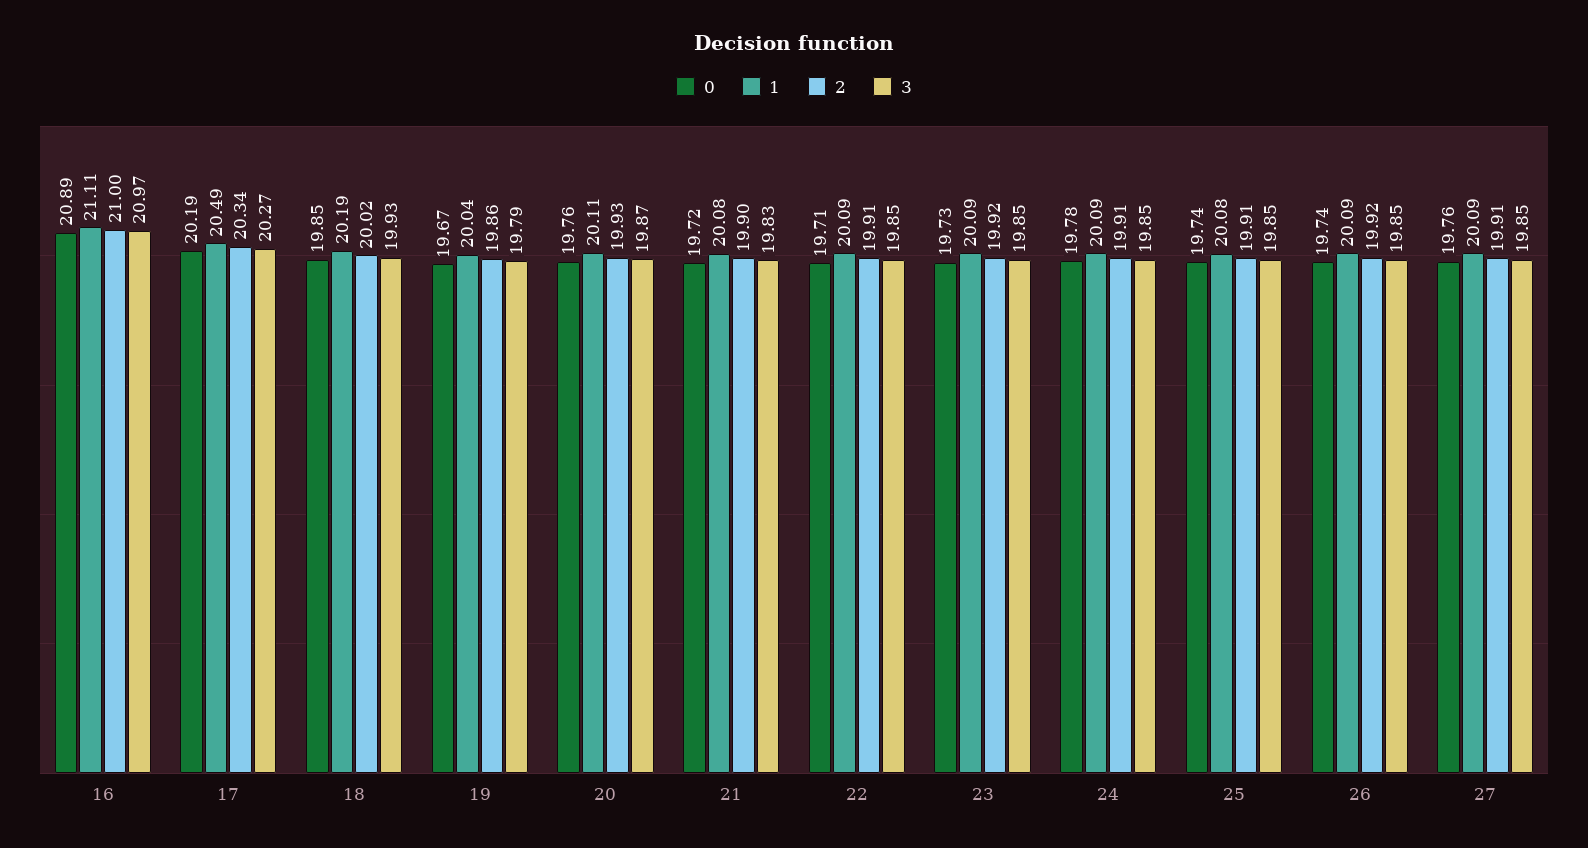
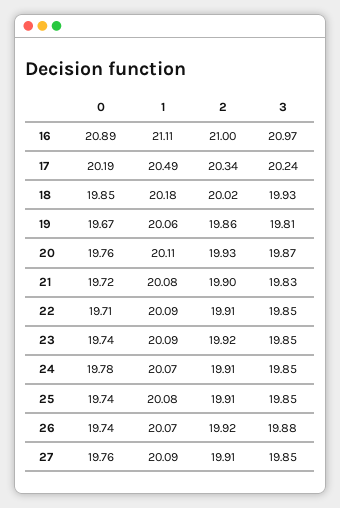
3, 17: 20.27 -> 20.24
1, 18: 20.19 -> 20.18
1, 19: 20.04 -> 20.06
3, 19: 19.79 -> 19.81
0, 23: 19.73 -> 19.74
1, 24: 20.09 -> 20.07
1, 26: 20.09 -> 20.07
3, 26: 19.85 -> 19.88

